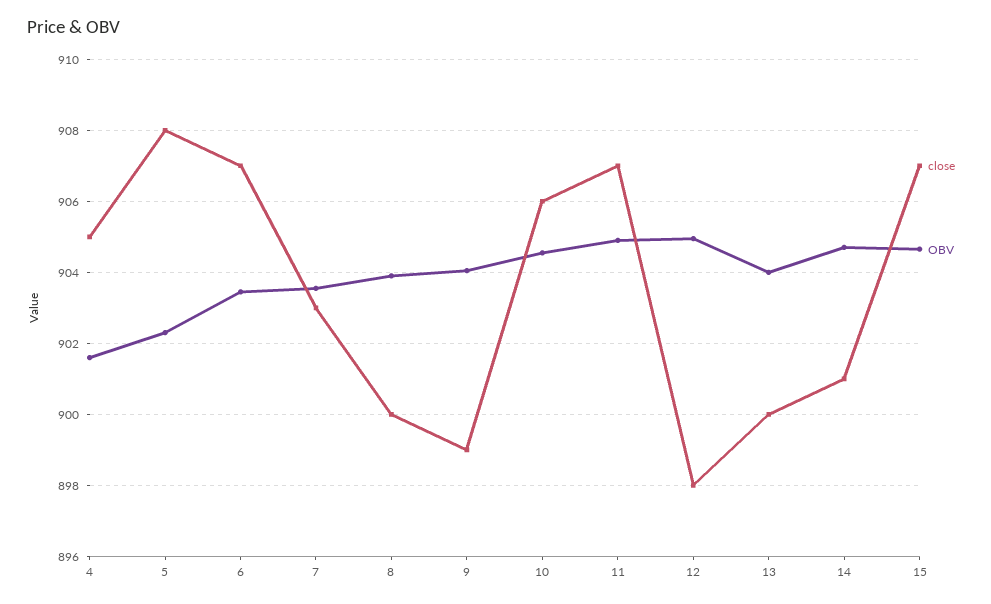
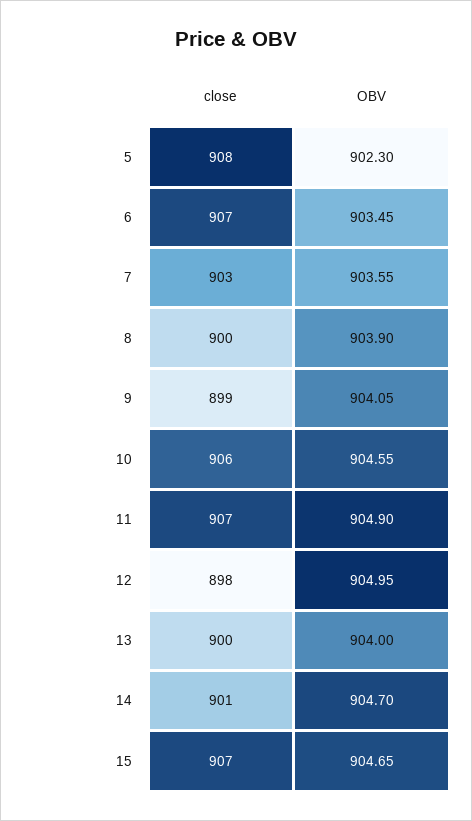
close, 4: 905 -> none
OBV, 4: 901.6 -> none

